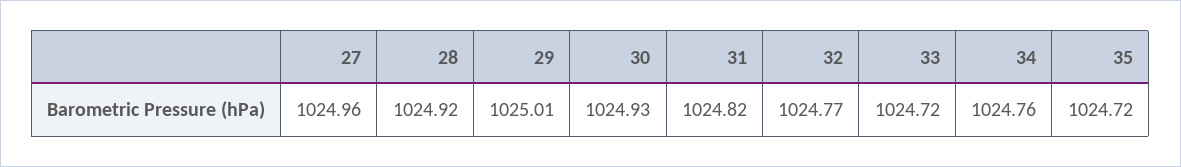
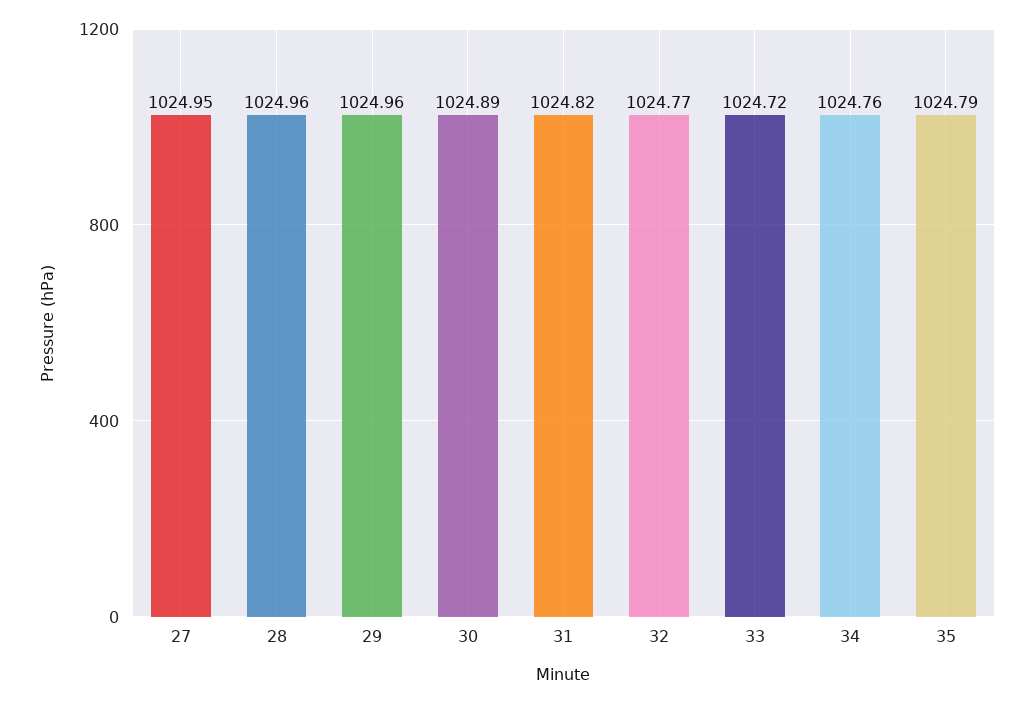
27: 1024.96 -> 1024.95
28: 1024.92 -> 1024.96
29: 1025.01 -> 1024.96
30: 1024.93 -> 1024.89
35: 1024.72 -> 1024.79

